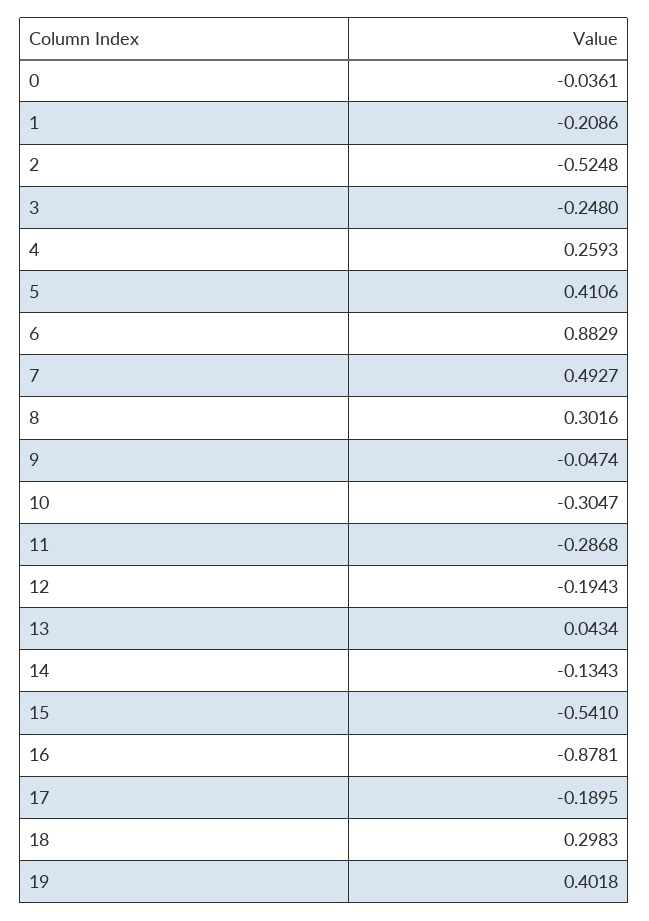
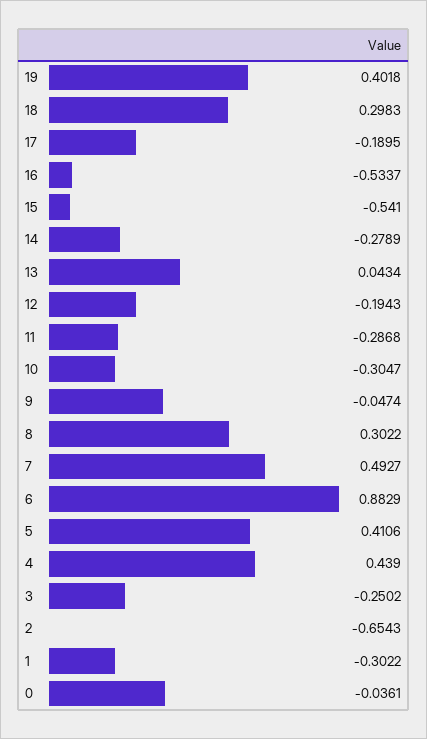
1: -0.2086 -> -0.3022
2: -0.5248 -> -0.6543
3: -0.248 -> -0.2502
4: 0.2593 -> 0.439
8: 0.3016 -> 0.3022
14: -0.1343 -> -0.2789
16: -0.8781 -> -0.5337

